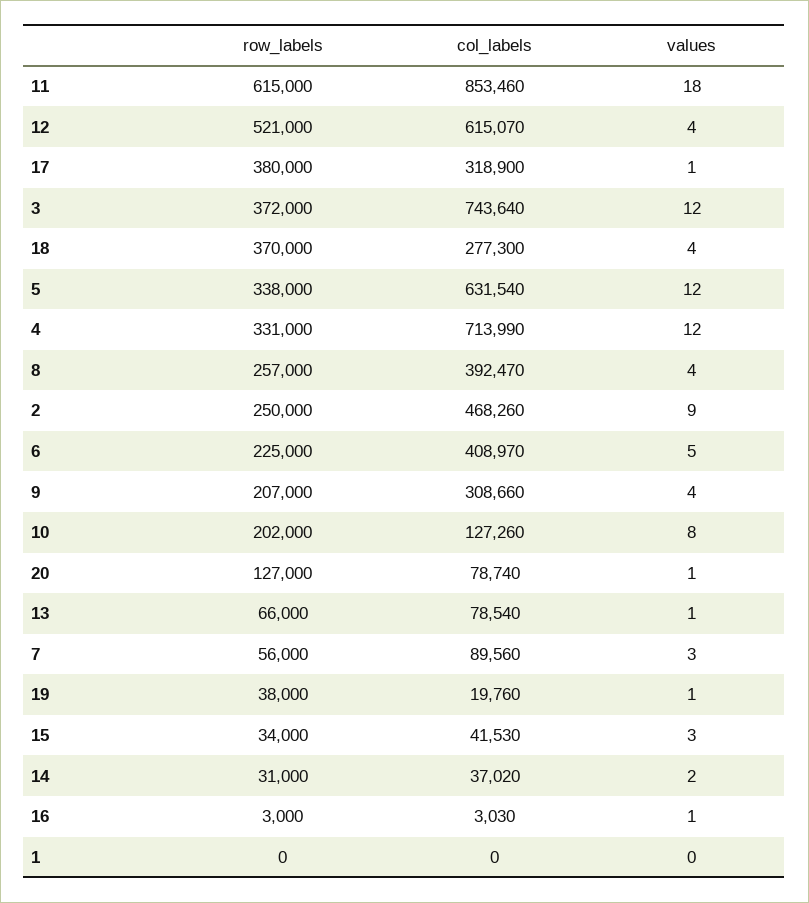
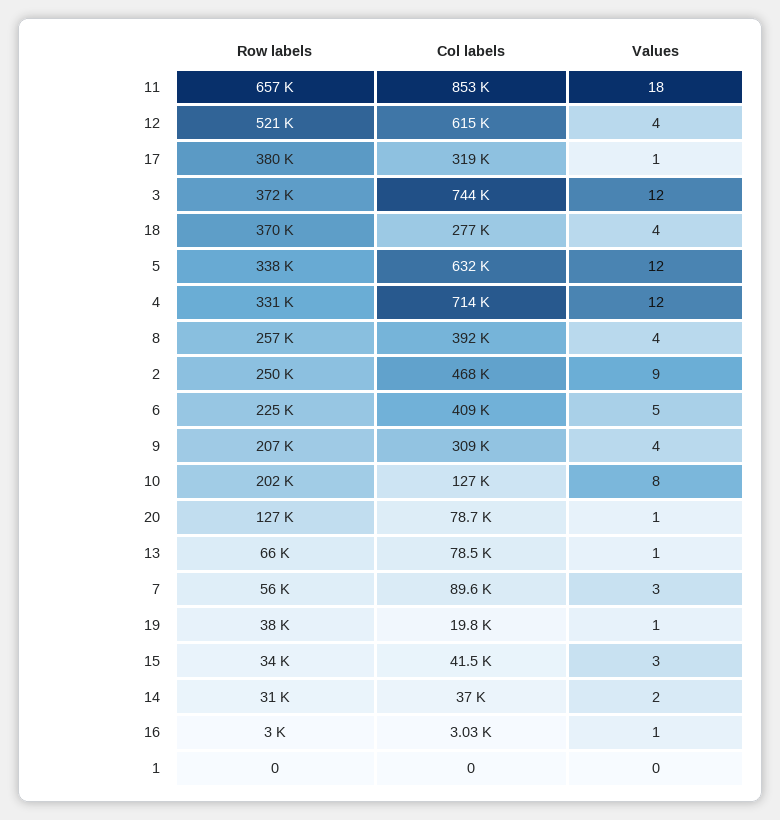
row_labels, 11: 615000 -> 657000

